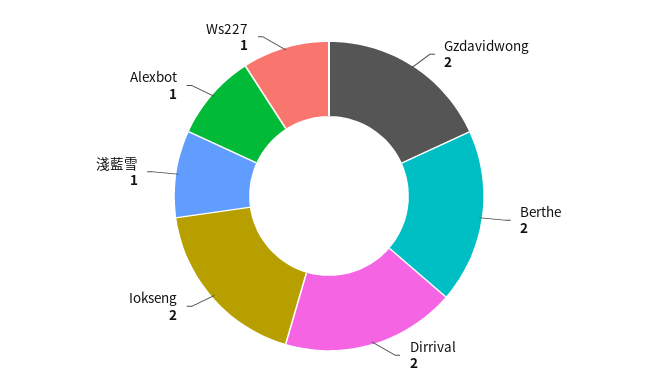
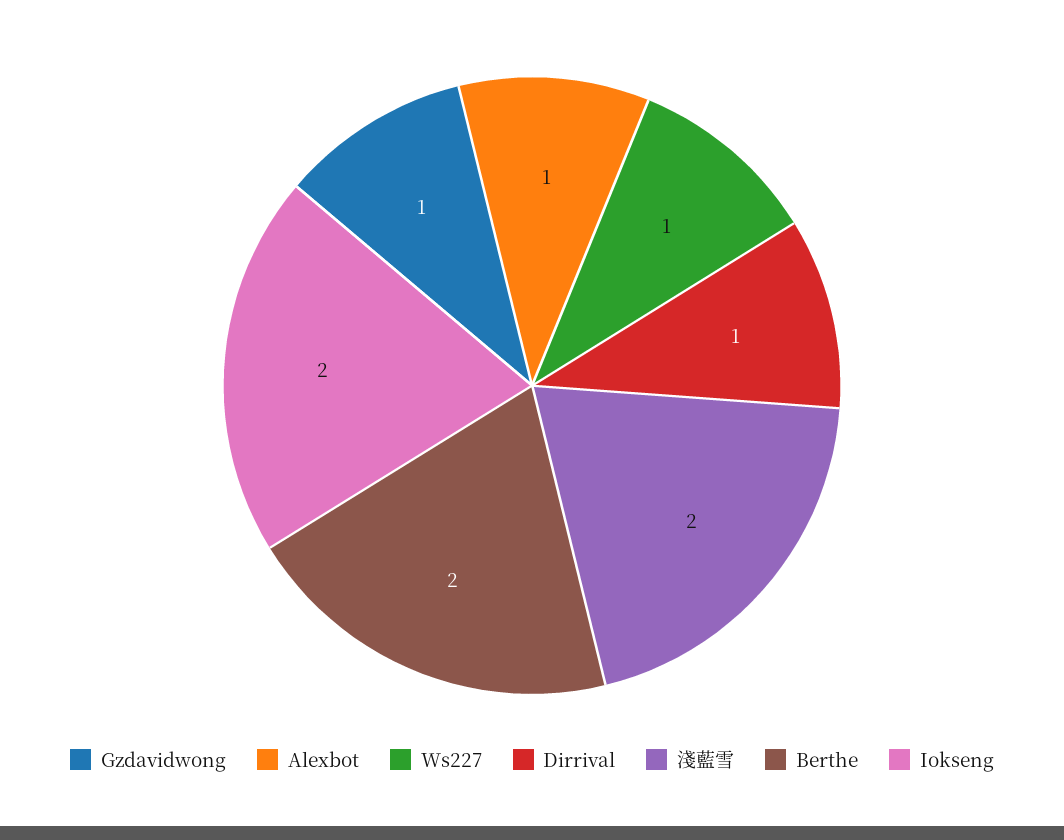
Gzdavidwong: 2 -> 1
Dirrival: 2 -> 1
淺藍雪: 1 -> 2

